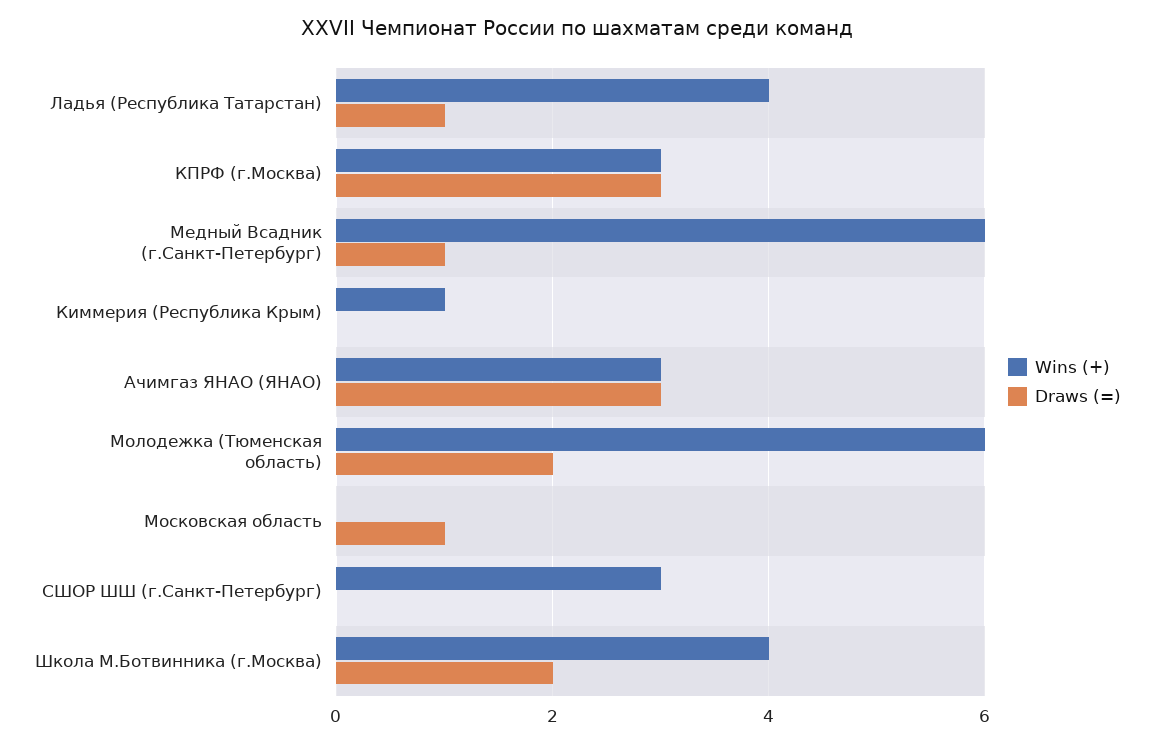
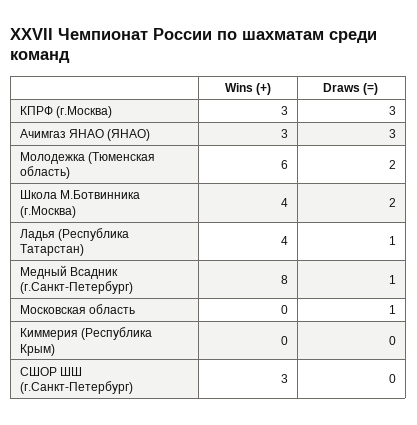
Wins (+), Медный Всадник (г.Санкт-Петербург): 6 -> 8
Wins (+), Киммерия (Республика Крым): 1 -> 0

